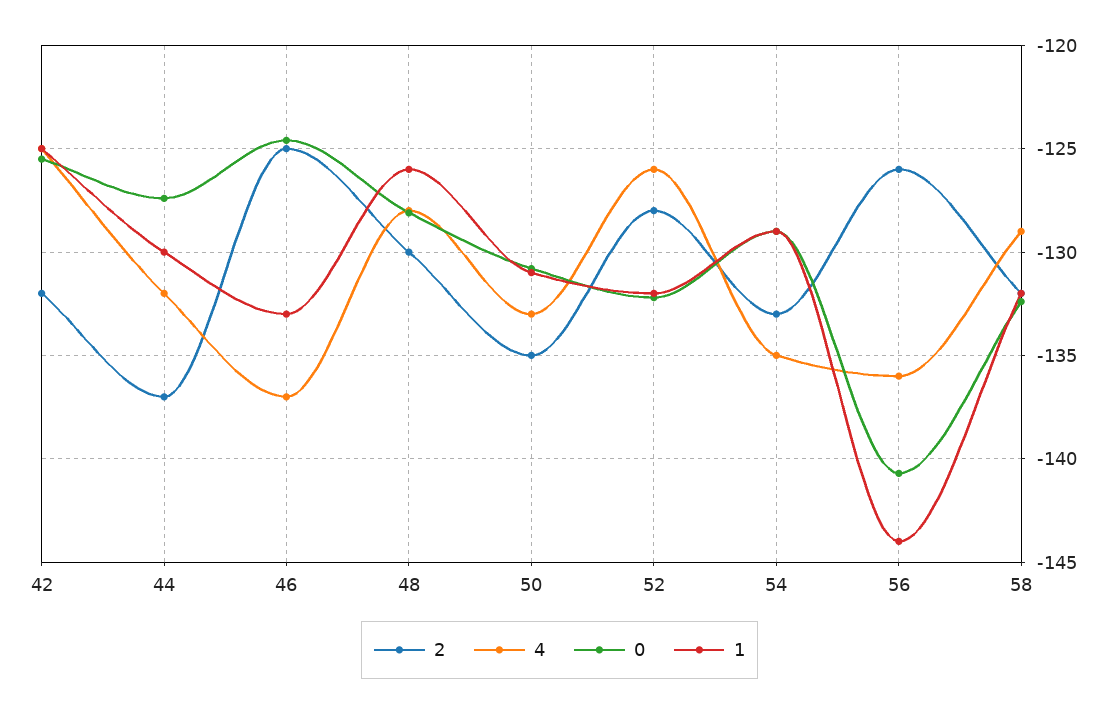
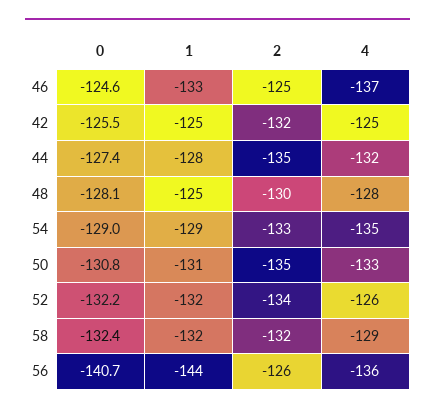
2, 44: -137 -> -135
1, 44: -130 -> -128
1, 48: -126 -> -125
2, 52: -128 -> -134

